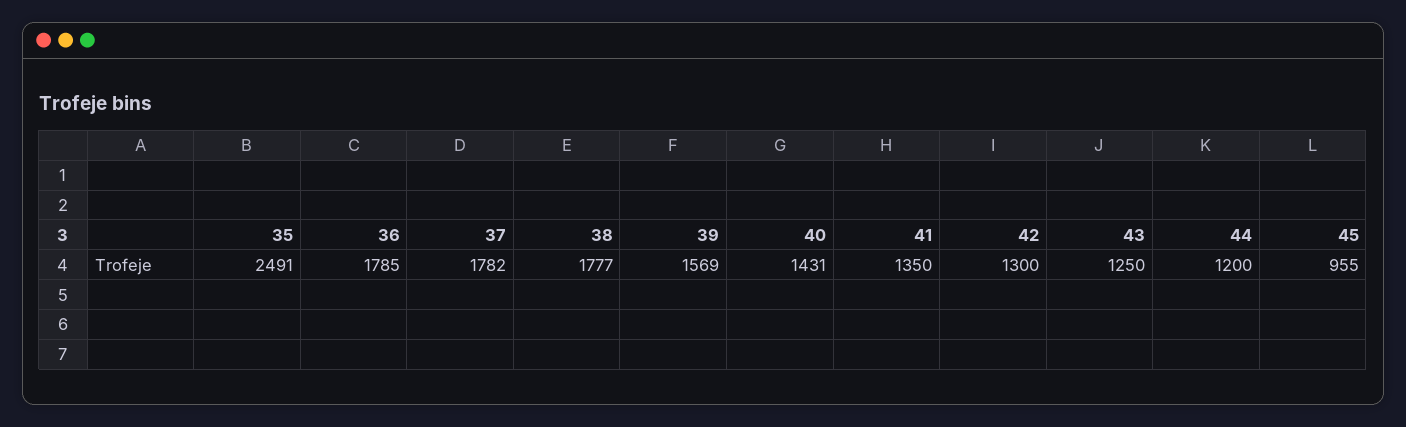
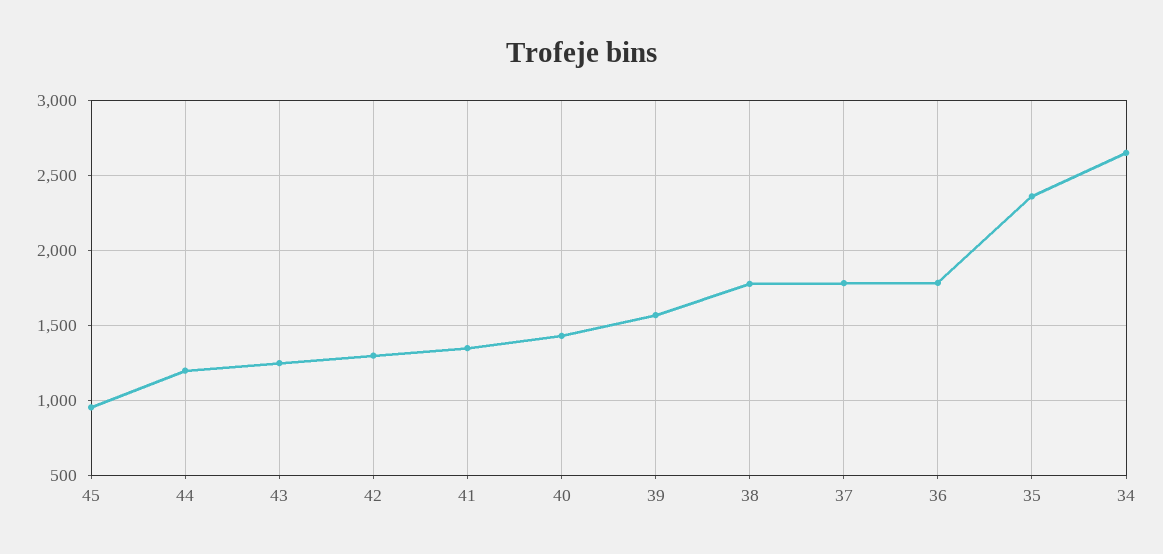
35: 2491 -> 2350
34: none -> 2650

